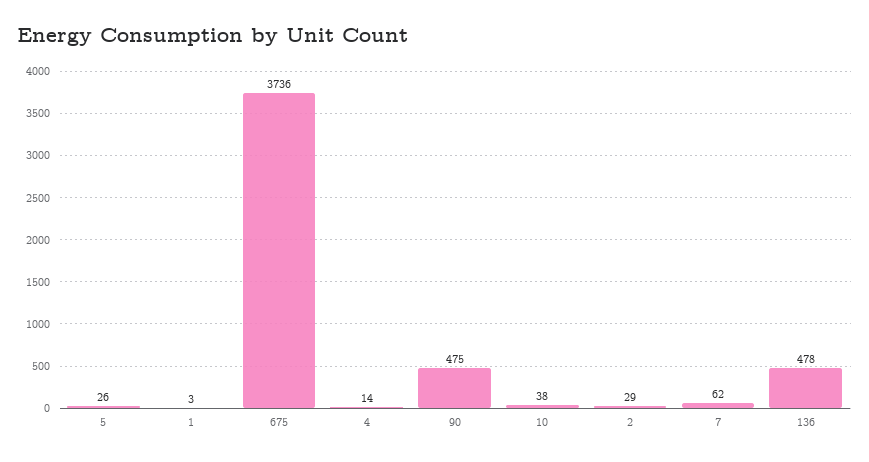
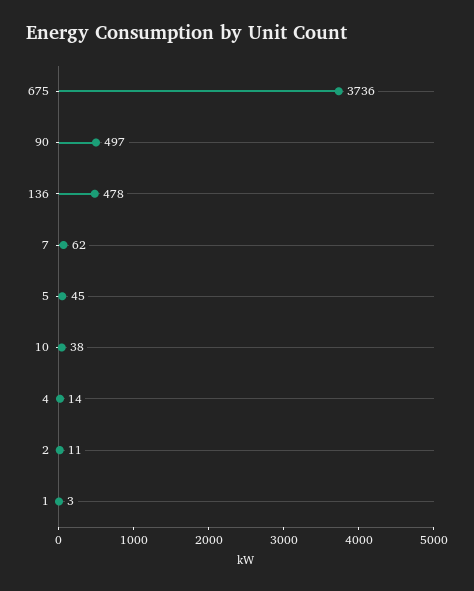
5: 26 -> 45
90: 475 -> 497
2: 29 -> 11

